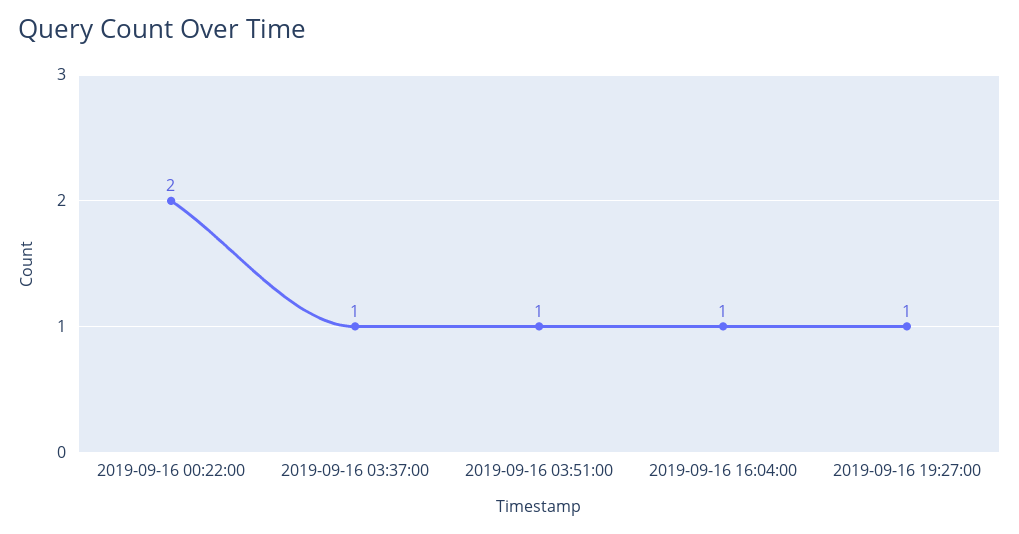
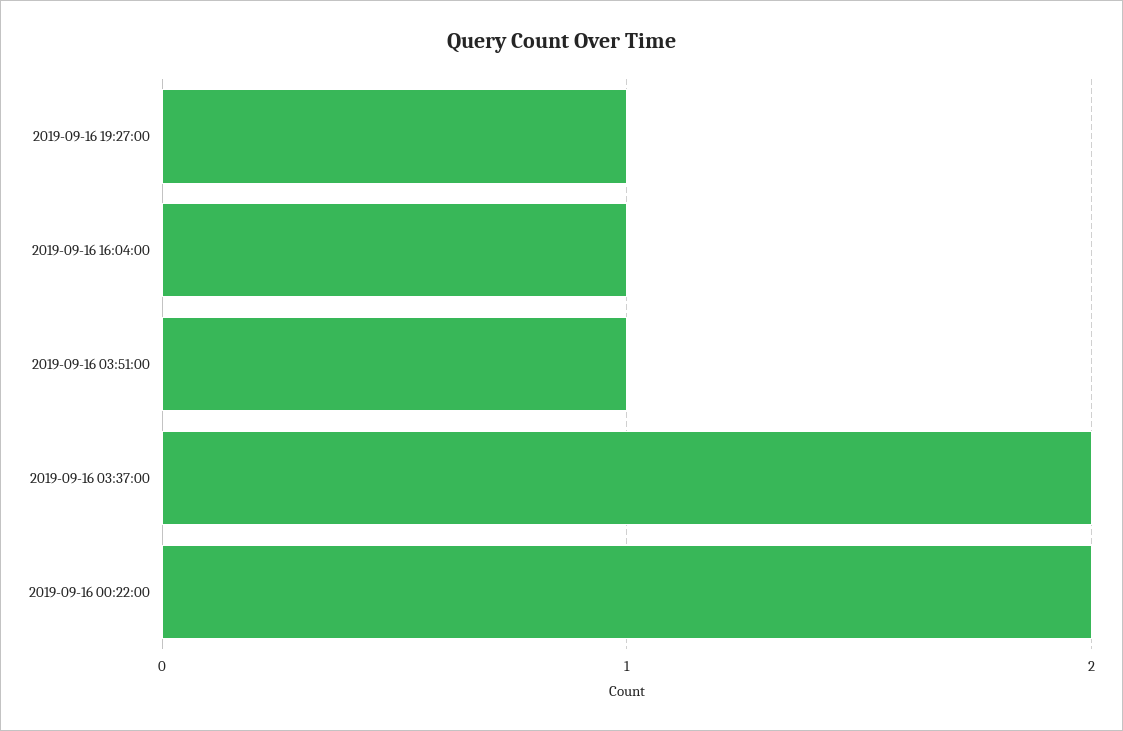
2019-09-16 03:37:00: 1 -> 2

